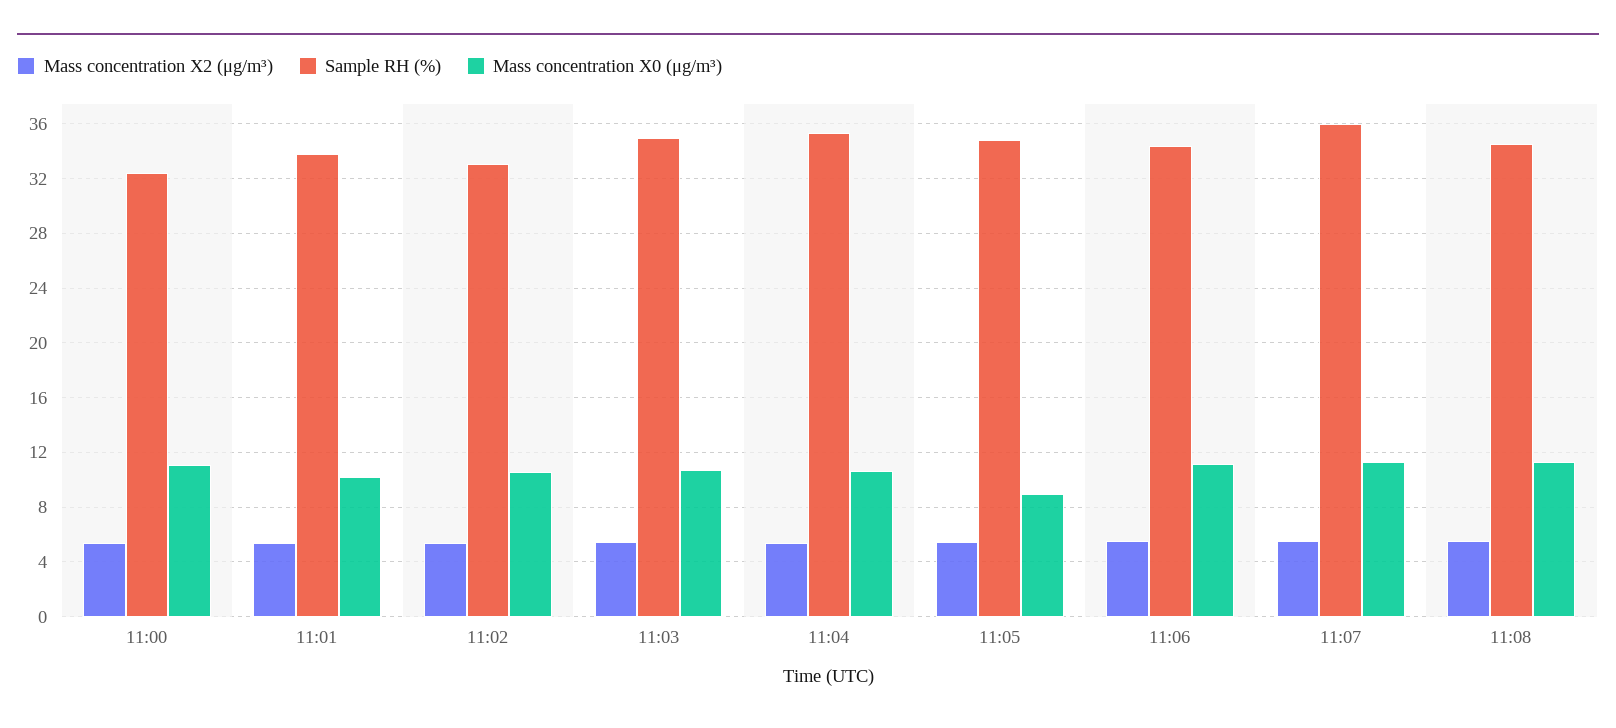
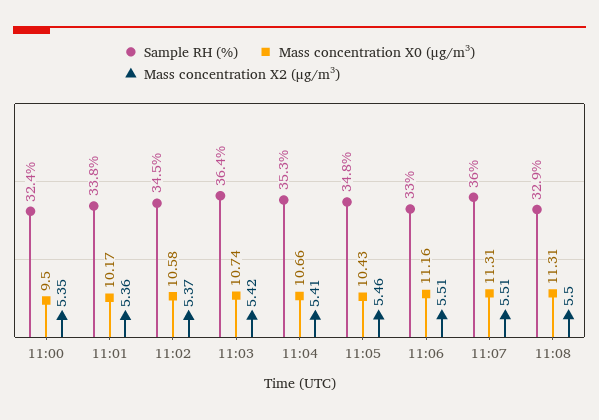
Mass concentration X0 (μg/m³), 11:00: 11 -> 9.5
Sample RH (%), 11:02: 33 -> 34.5
Sample RH (%), 11:03: 35 -> 36.4
Mass concentration X0 (μg/m³), 11:05: 9 -> 10.43
Sample RH (%), 11:06: 34.5 -> 33
Sample RH (%), 11:08: 34.5 -> 32.9

